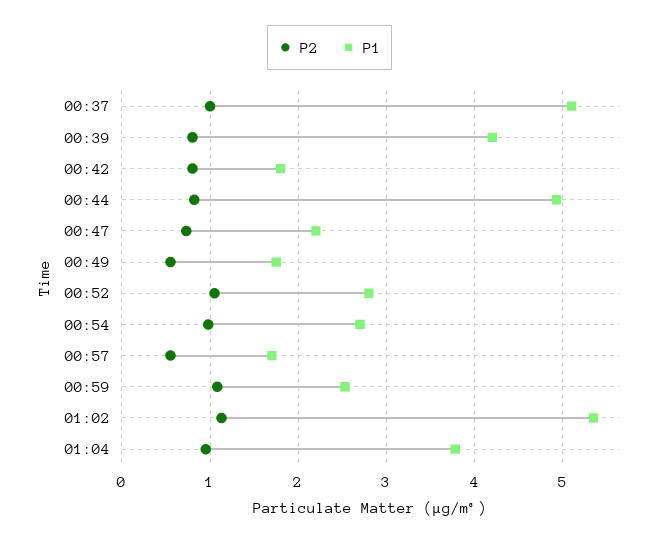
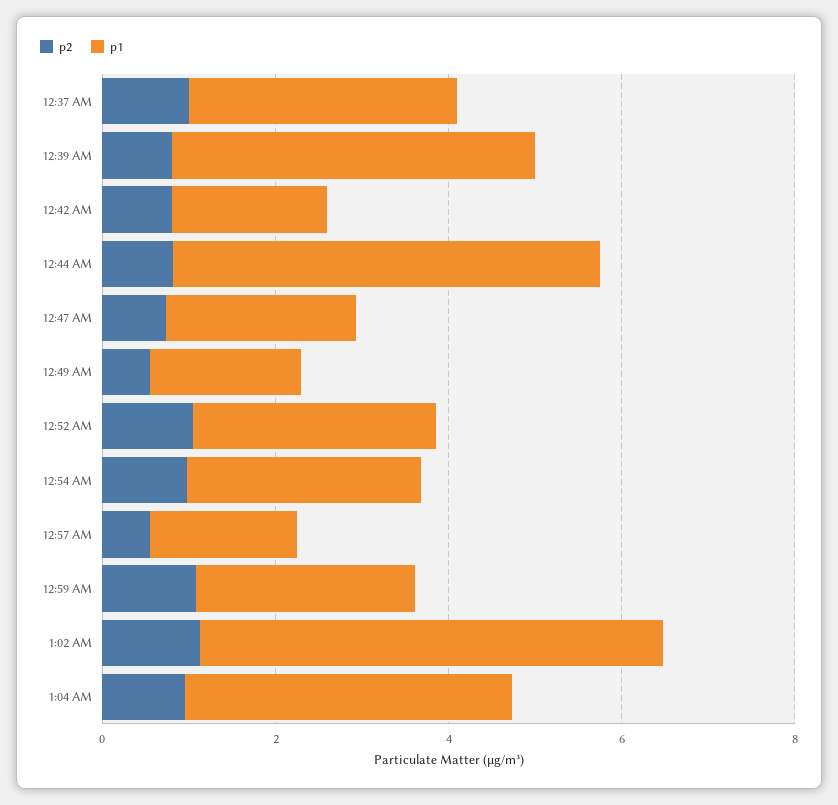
P1, 00:37: 5.1 -> 3

